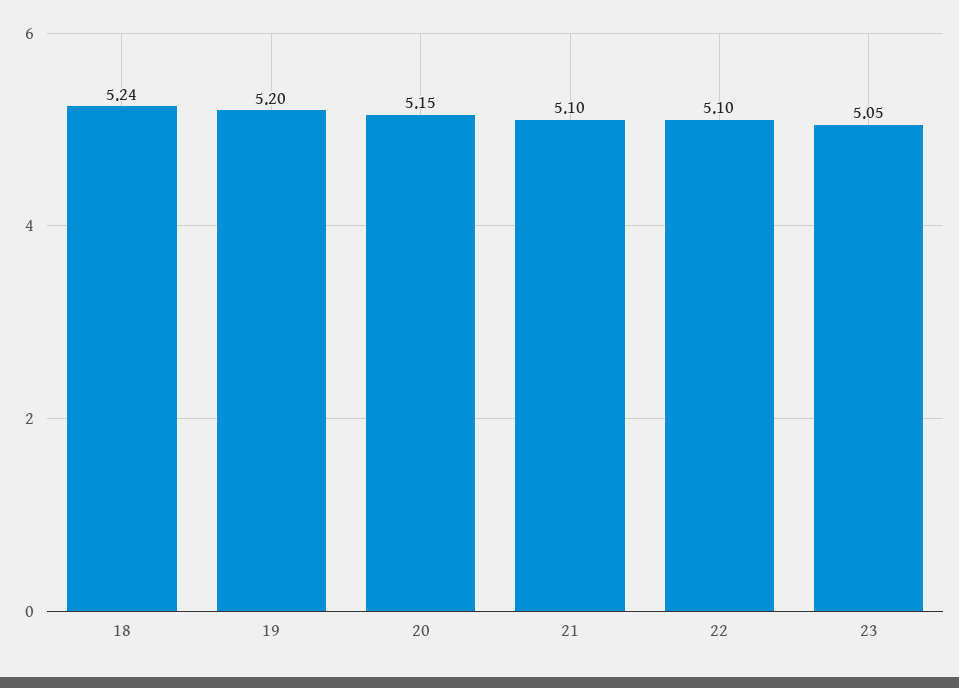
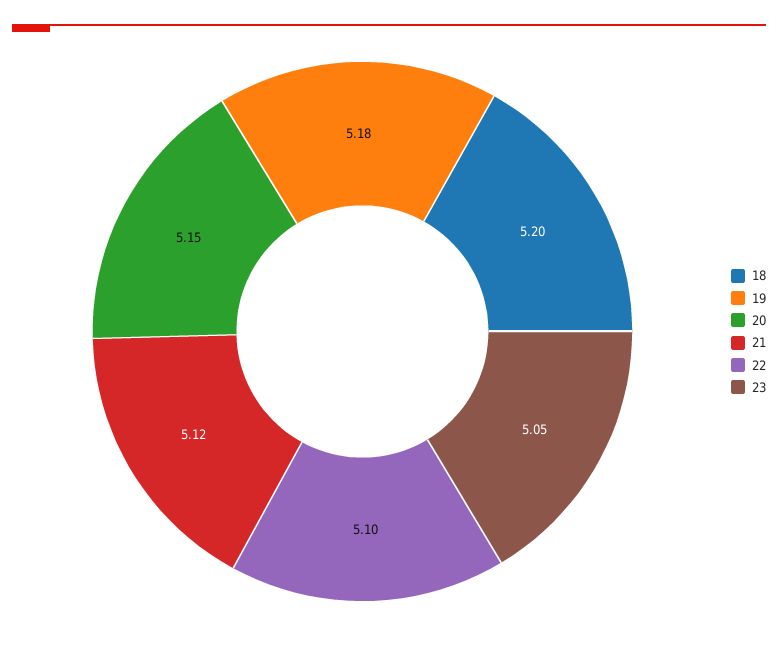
18: 5.24 -> 5.2
19: 5.2 -> 5.18
21: 5.1 -> 5.12

